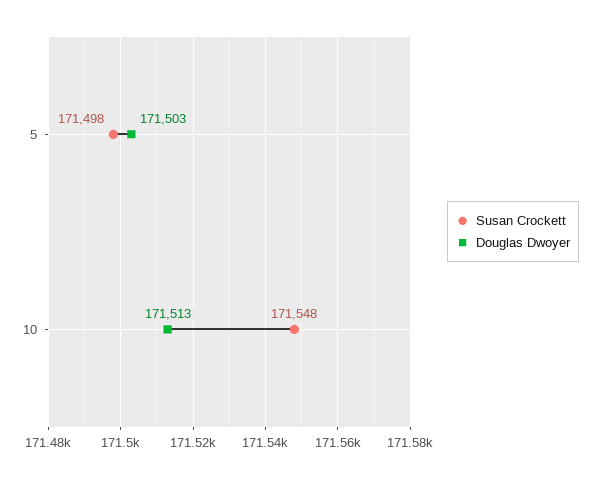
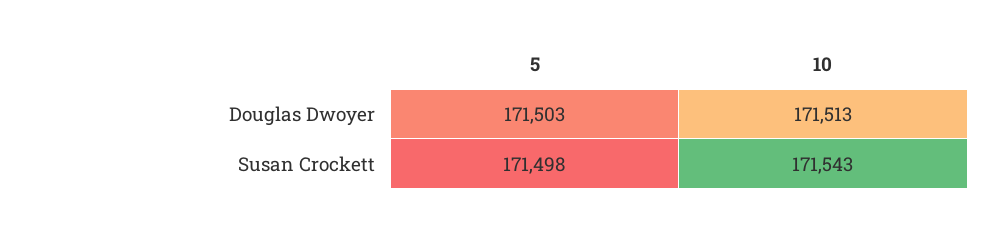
Susan Crockett, 10: 171548 -> 171543

